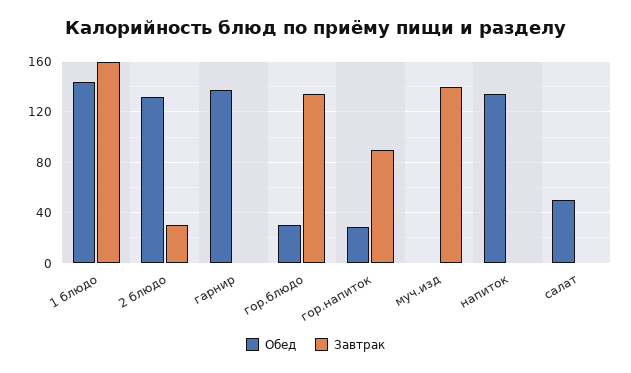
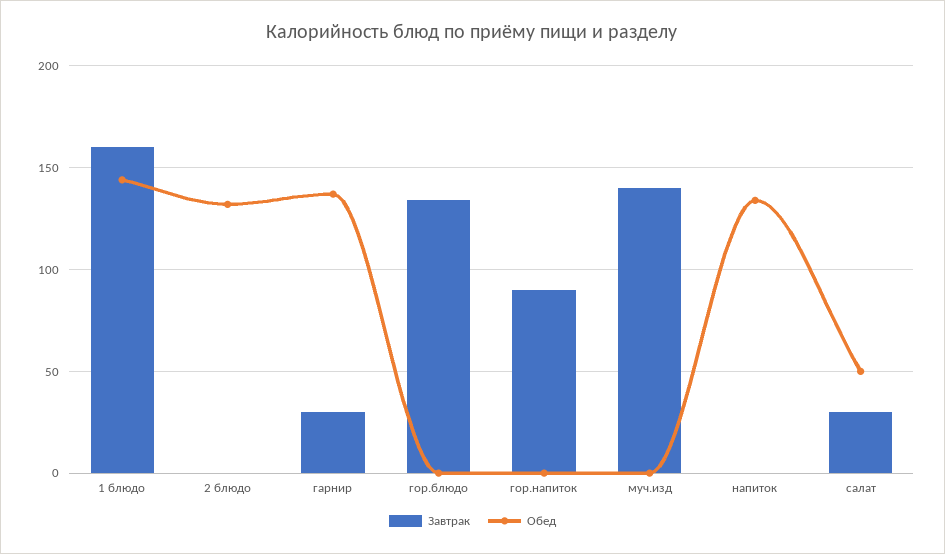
Завтрак, 2 блюдо: 30 -> 0
Завтрак, гарнир: 0 -> 30
Обед, гор.блюдо: 30 -> 0
Обед, гор.напиток: 30 -> 0
Завтрак, салат: 0 -> 30

